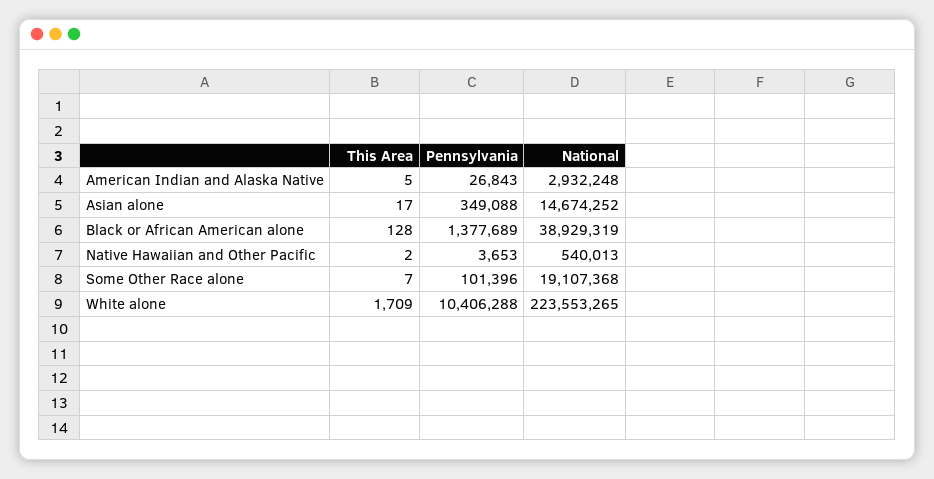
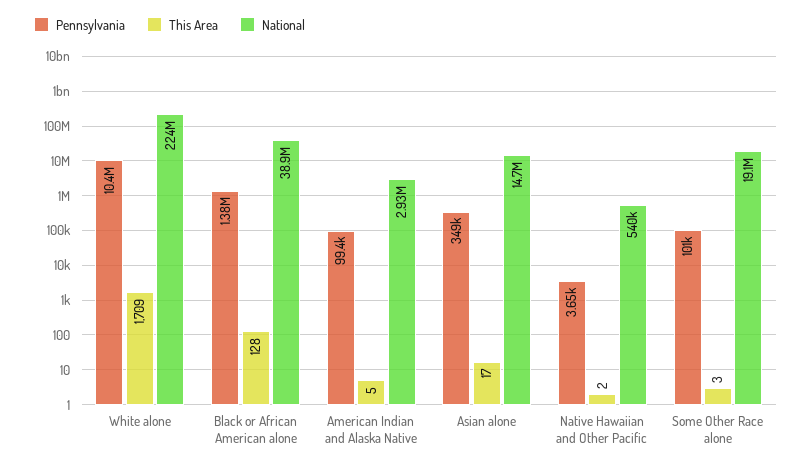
Pennsylvania, American Indian and Alaska Native: 26843 -> 99400
This Area, Some Other Race alone: 7 -> 3

